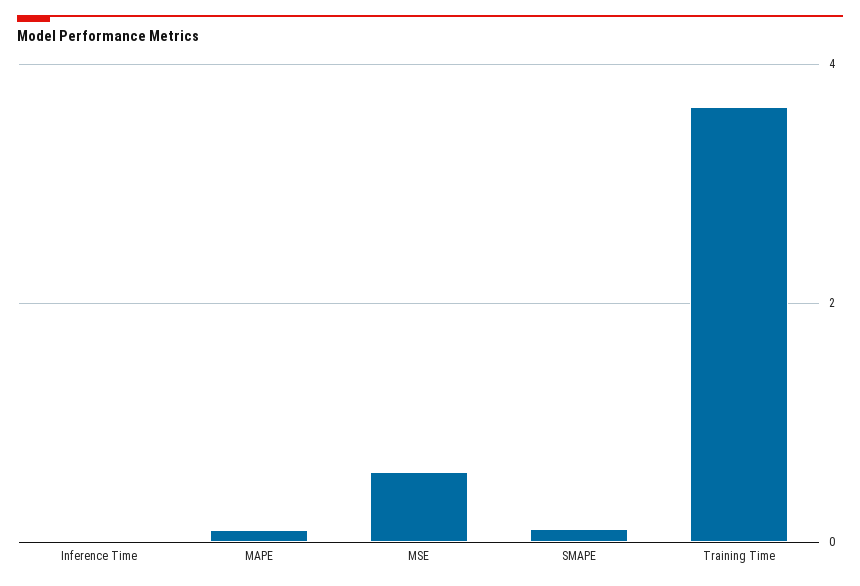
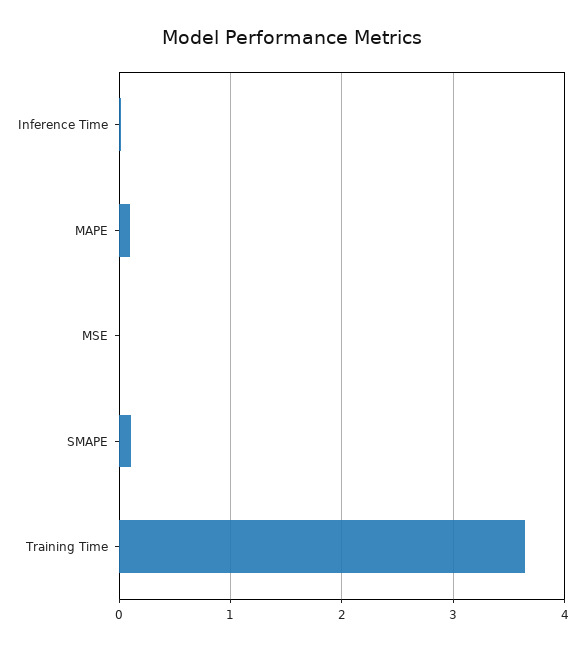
MSE: 0.6 -> 0

